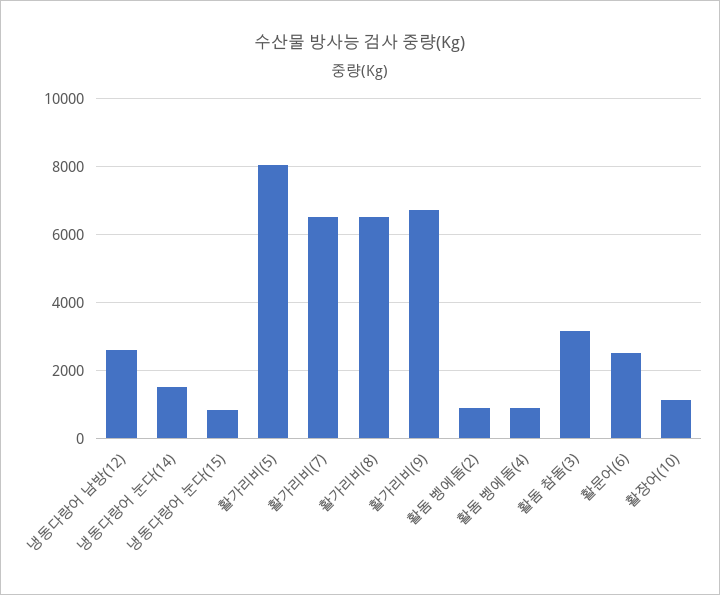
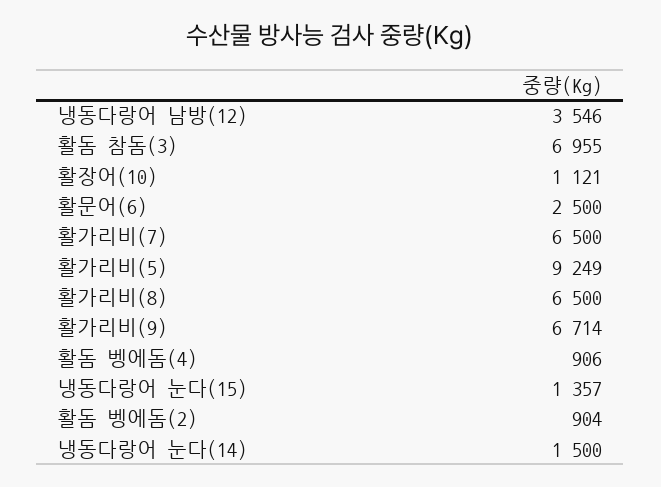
냉동다랑어 남방(12): 2600 -> 3546
냉동다랑어 눈다(15): 800 -> 1357
활가리비(5): 8000 -> 9249
활돔 참돔(3): 3200 -> 6955

